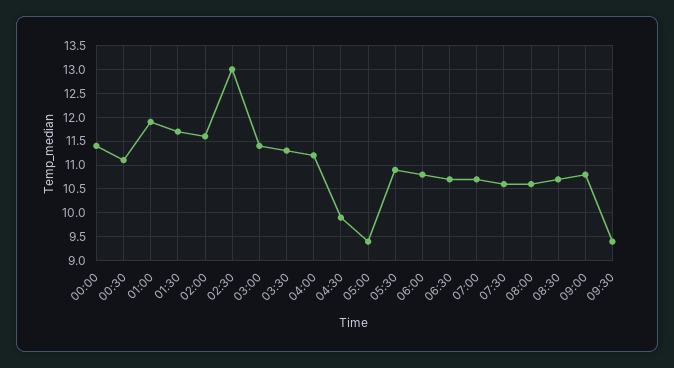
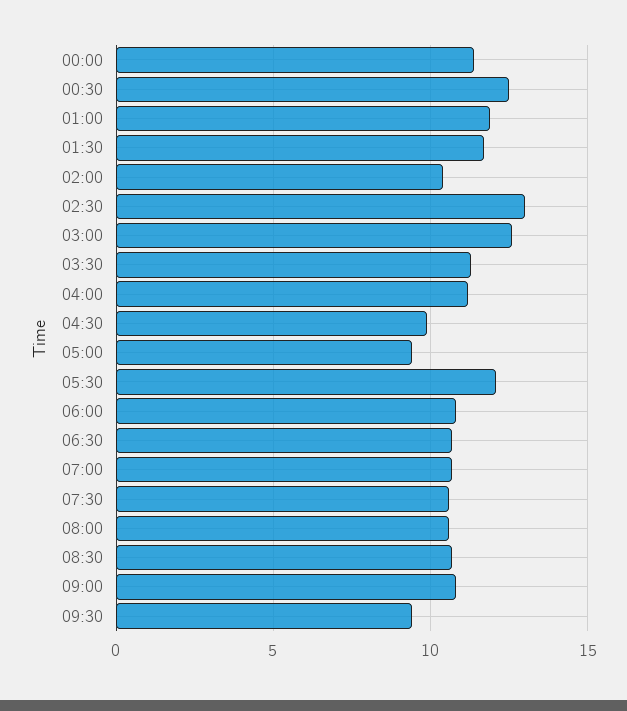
00:30: 11 -> 12.5
02:00: 11.5 -> 10.5
03:00: 11.5 -> 12.5
05:30: 11 -> 12

